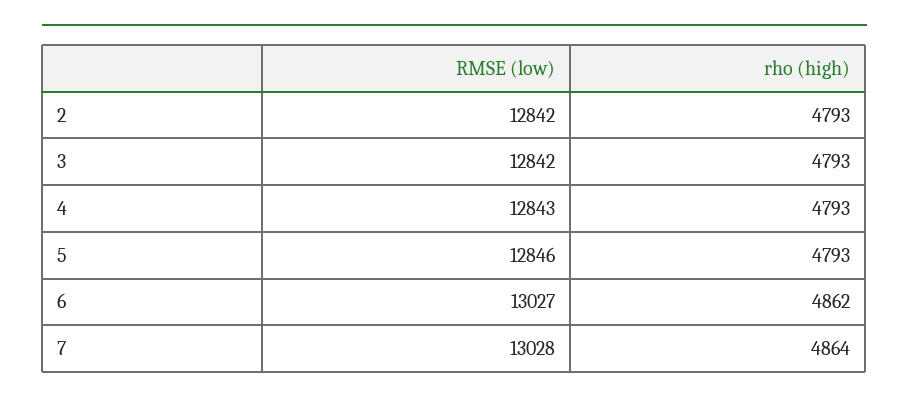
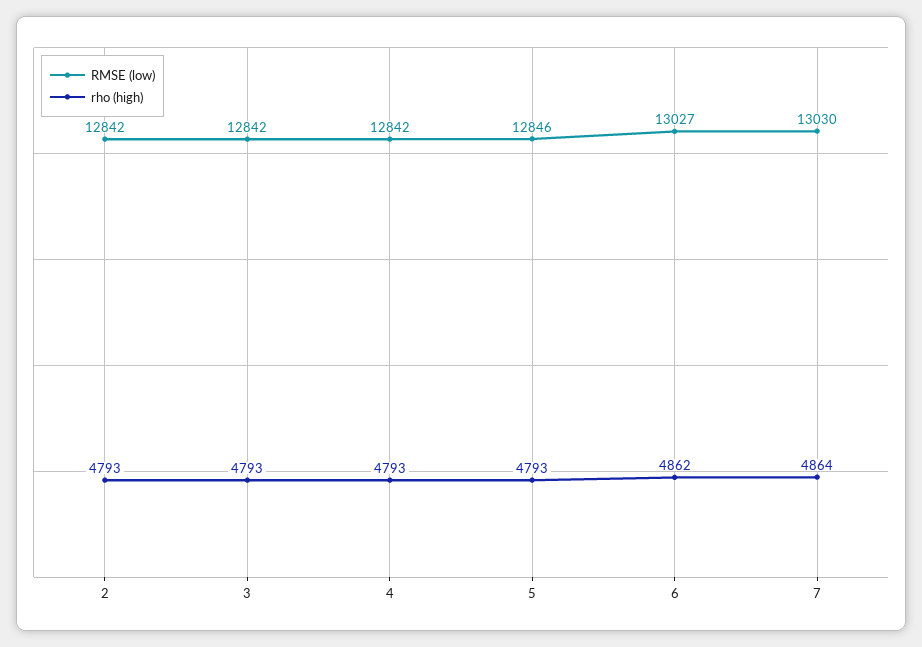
RMSE (low), 4: 12843 -> 12842
RMSE (low), 7: 13028 -> 13030

